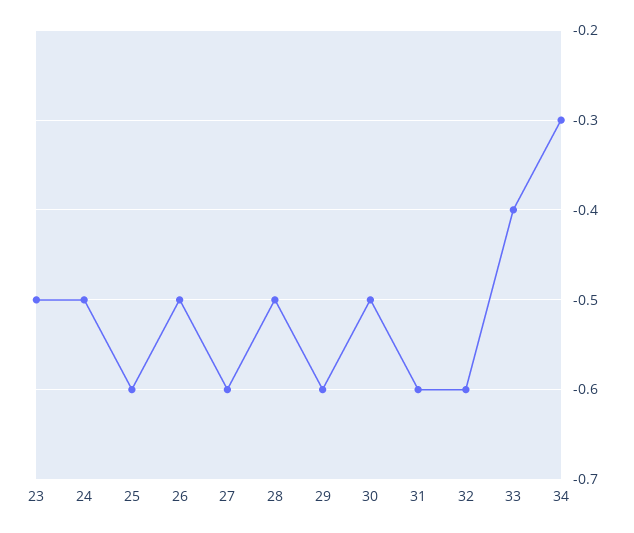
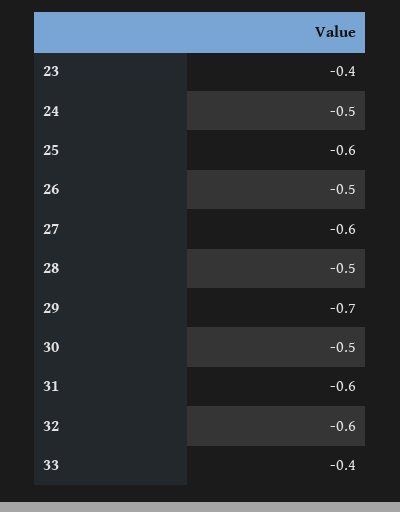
23: -0.5 -> -0.4
29: -0.6 -> -0.7
34: -0.3 -> none

